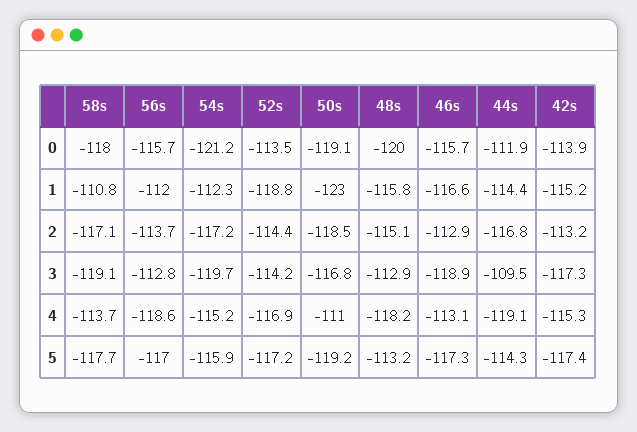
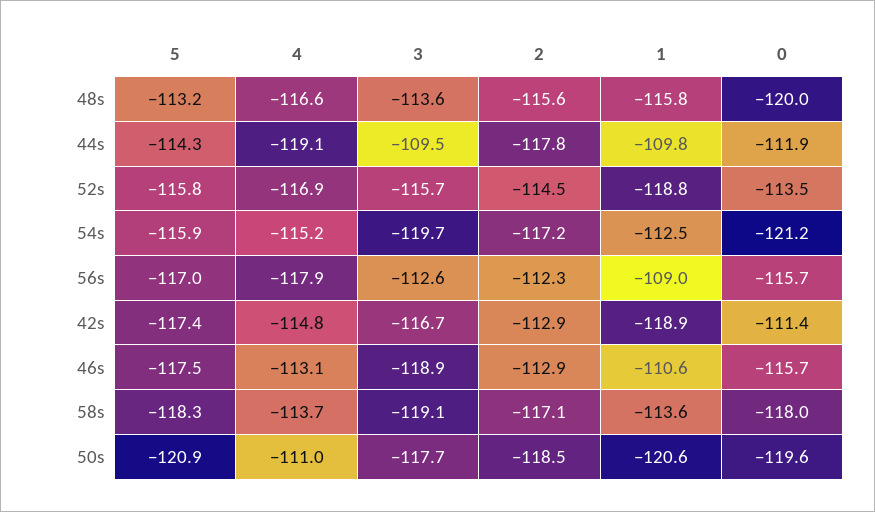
50s, 0: -119.1 -> -119.6
42s, 0: -113.9 -> -111.4
58s, 1: -110.8 -> -113.6
56s, 1: -112 -> -109
54s, 1: -112.3 -> -112.5
50s, 1: -123 -> -120.6
46s, 1: -116.6 -> -110.6
44s, 1: -114.4 -> -109.8
42s, 1: -115.2 -> -118.9
56s, 2: -113.7 -> -112.3
52s, 2: -114.4 -> -114.5
48s, 2: -115.1 -> -115.6
44s, 2: -116.8 -> -117.8
42s, 2: -113.2 -> -112.9
56s, 3: -112.8 -> -112.6
52s, 3: -114.2 -> -115.7
50s, 3: -116.8 -> -117.7
48s, 3: -112.9 -> -113.6
42s, 3: -117.3 -> -116.7
56s, 4: -118.6 -> -117.9
48s, 4: -118.2 -> -116.6
42s, 4: -115.3 -> -114.8
58s, 5: -117.7 -> -118.3
52s, 5: -117.2 -> -115.8
50s, 5: -119.2 -> -120.9
46s, 5: -117.3 -> -117.5

